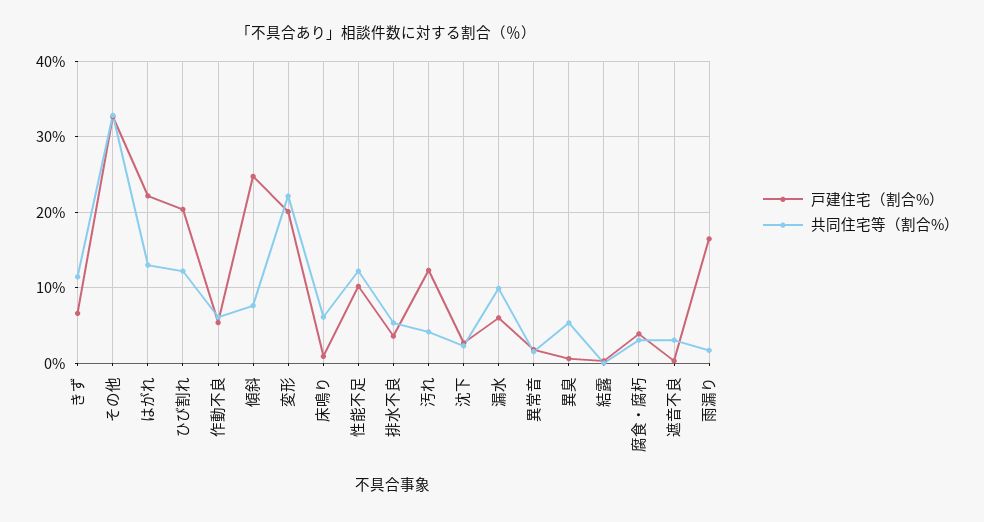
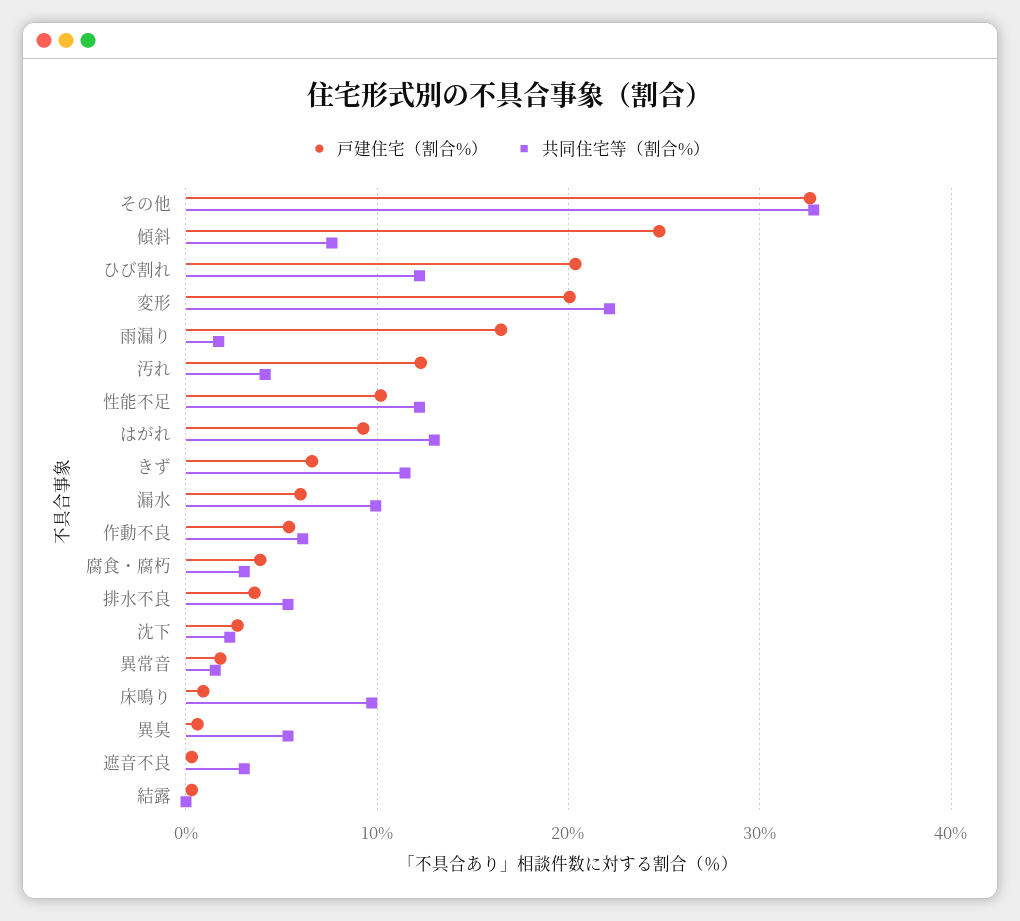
戸建住宅（割合%）, はがれ: 22 -> 9
共同住宅等（割合%）, 床鳴り: 6 -> 10

